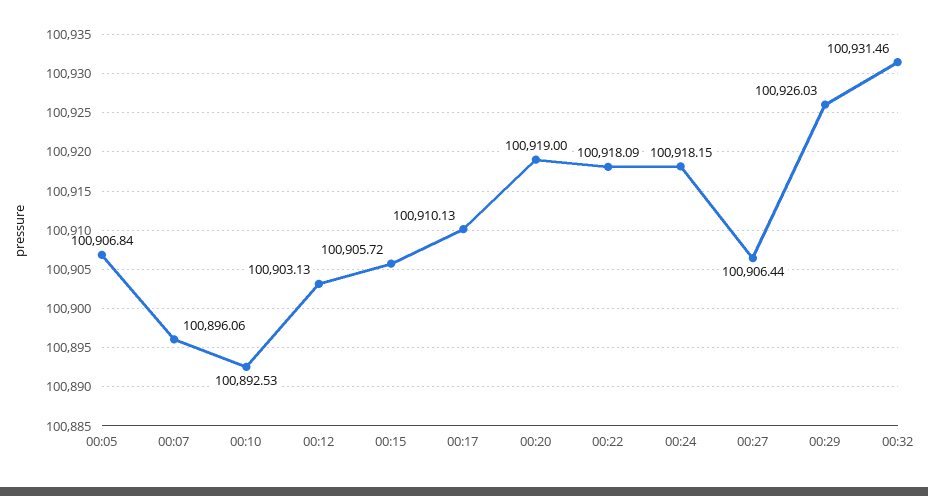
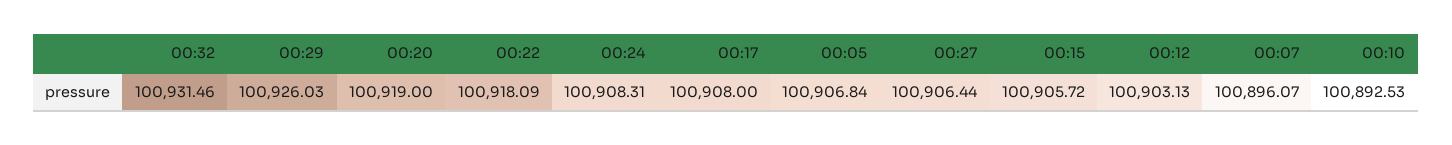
00:07: 100896.06 -> 100896.07
00:17: 100910.13 -> 100908
00:24: 100918.15 -> 100908.31

